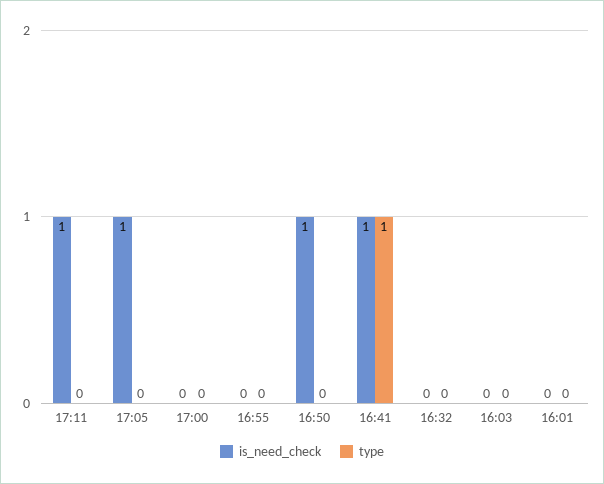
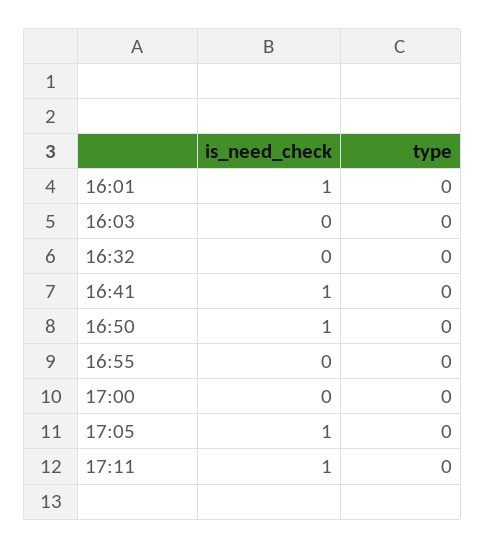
type, 16:41: 1 -> 0
is_need_check, 16:01: 0 -> 1

